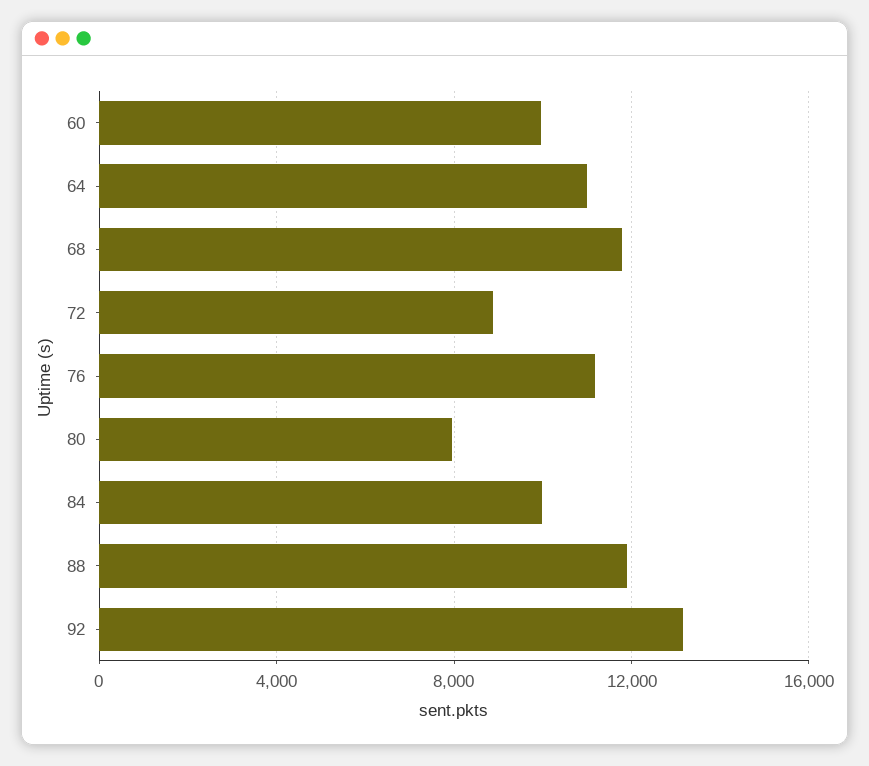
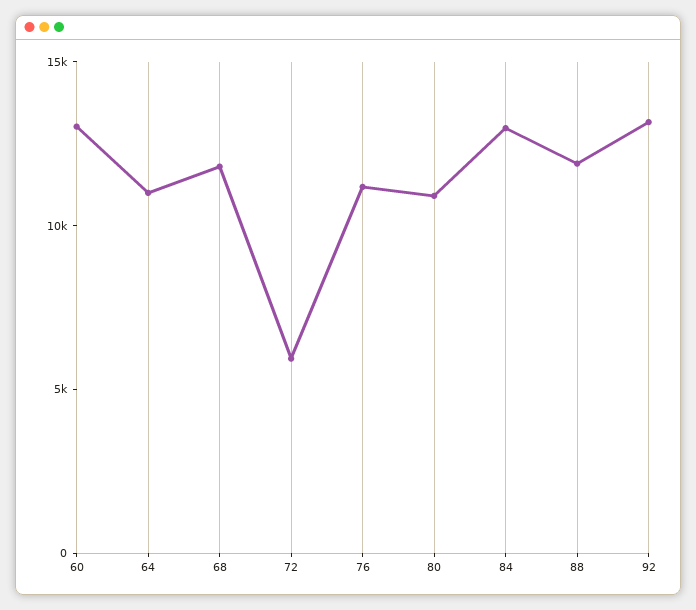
60: 10000 -> 13000
72: 9000 -> 6000
80: 8000 -> 11000
84: 10000 -> 13000

